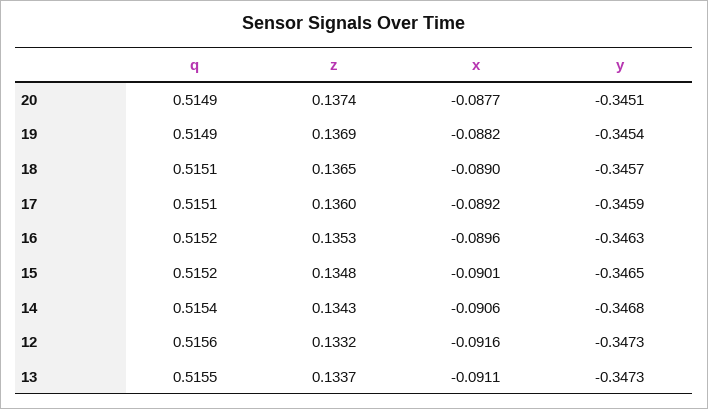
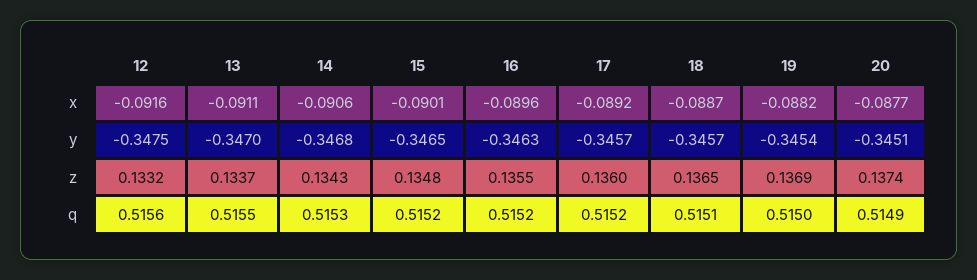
q, 19: 0.5149 -> 0.515
x, 18: -0.089 -> -0.0887
q, 17: 0.5151 -> 0.5152
y, 17: -0.3459 -> -0.3457
z, 16: 0.1353 -> 0.1355
q, 14: 0.5154 -> 0.5153
y, 12: -0.3473 -> -0.3475
y, 13: -0.3473 -> -0.347

